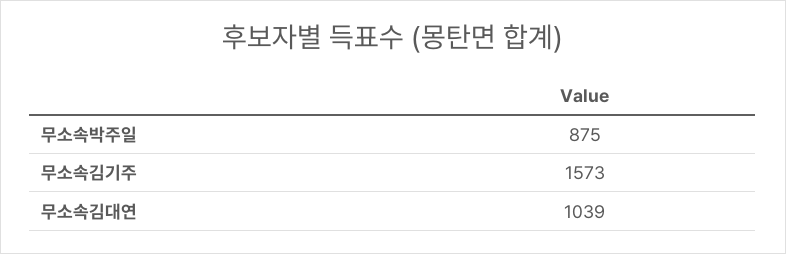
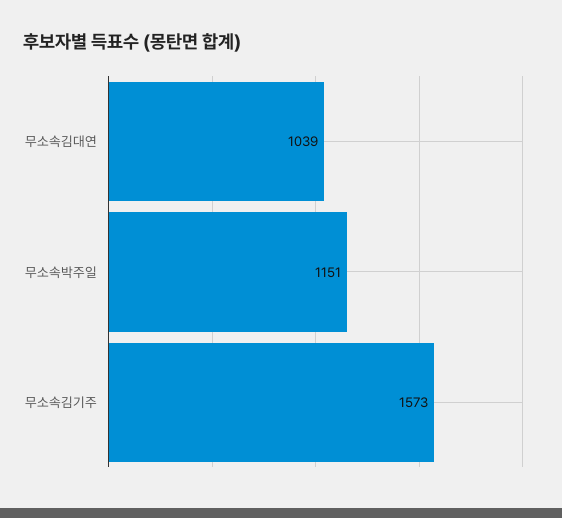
무소속박주일: 875 -> 1151

